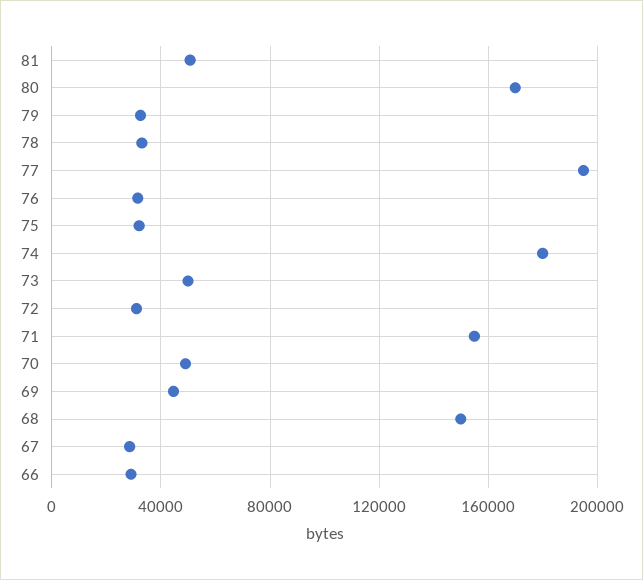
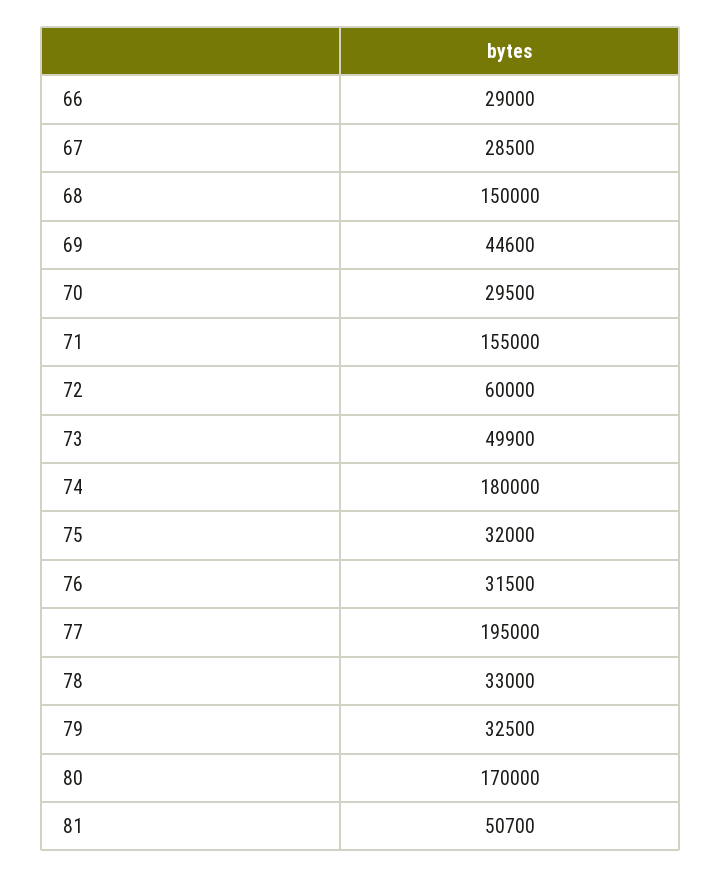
72: 30000 -> 60000
70: 50000 -> 29500

